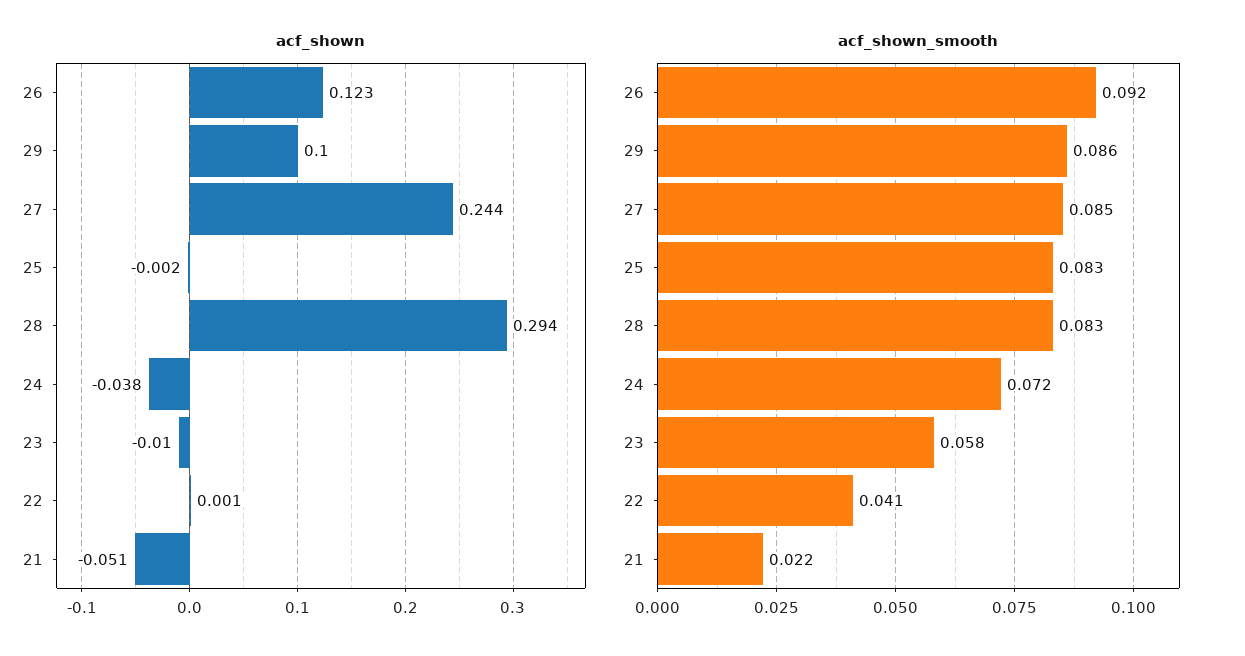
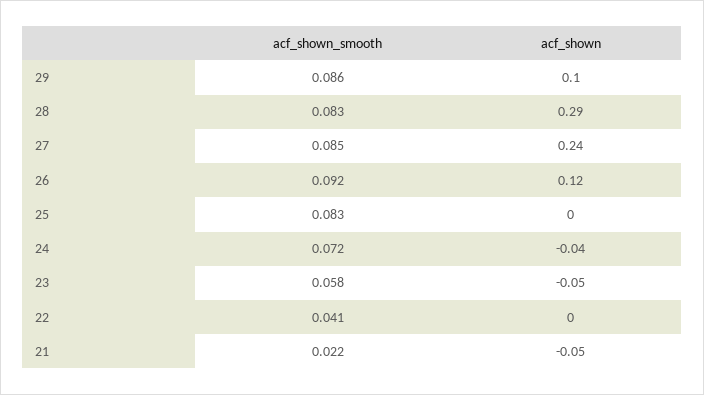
acf_shown, 23: -0.01 -> -0.05

